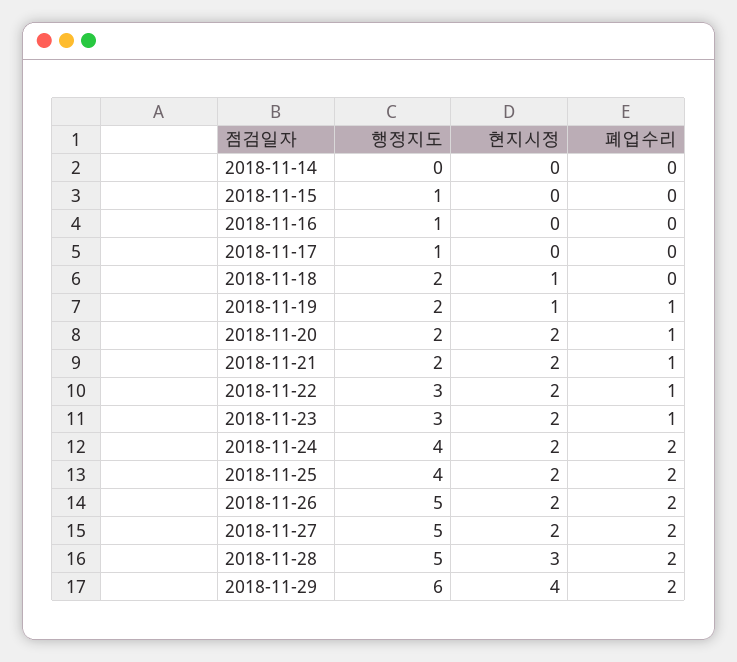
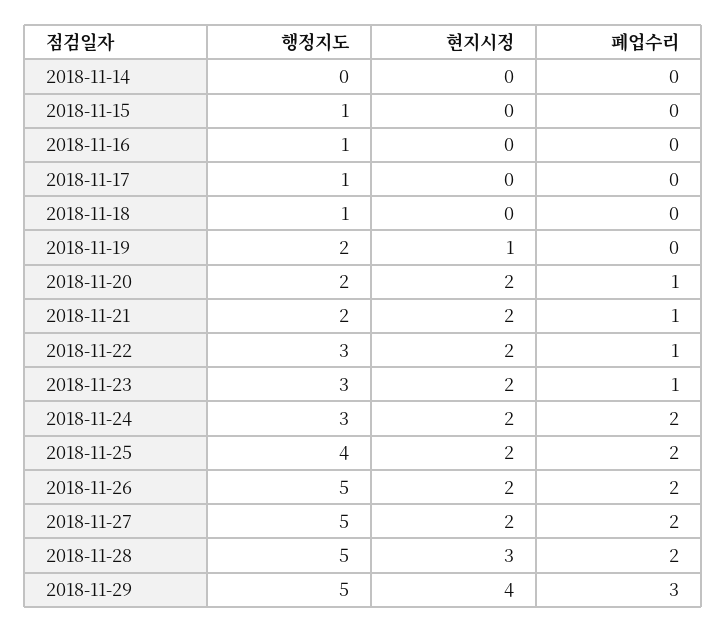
행정지도, 2018-11-18: 2 -> 1
현지시정, 2018-11-18: 1 -> 0
폐업수리, 2018-11-19: 1 -> 0
행정지도, 2018-11-24: 4 -> 3
행정지도, 2018-11-29: 6 -> 5
폐업수리, 2018-11-29: 2 -> 3

